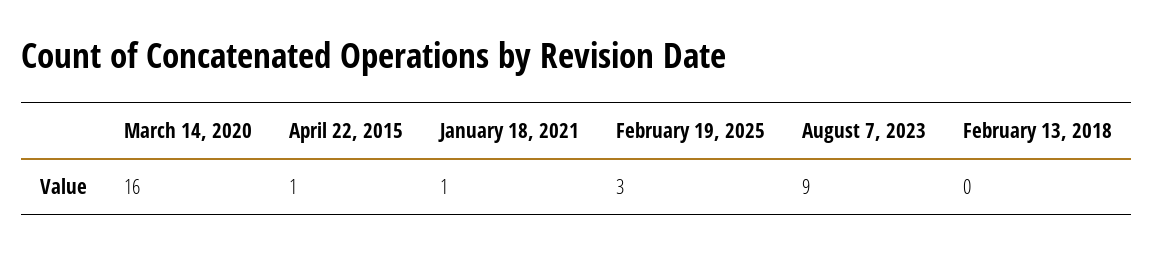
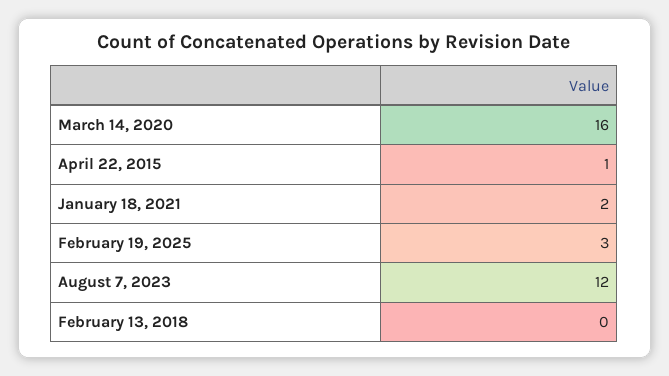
January 18, 2021: 1 -> 2
August 7, 2023: 9 -> 12

